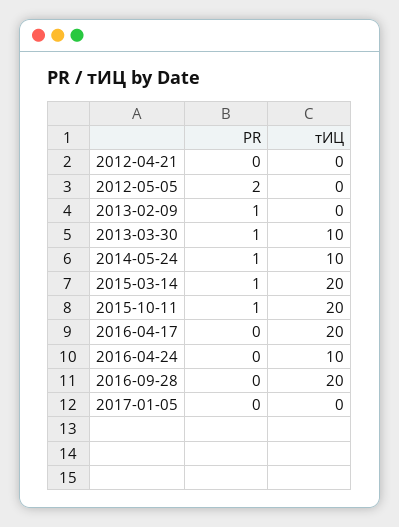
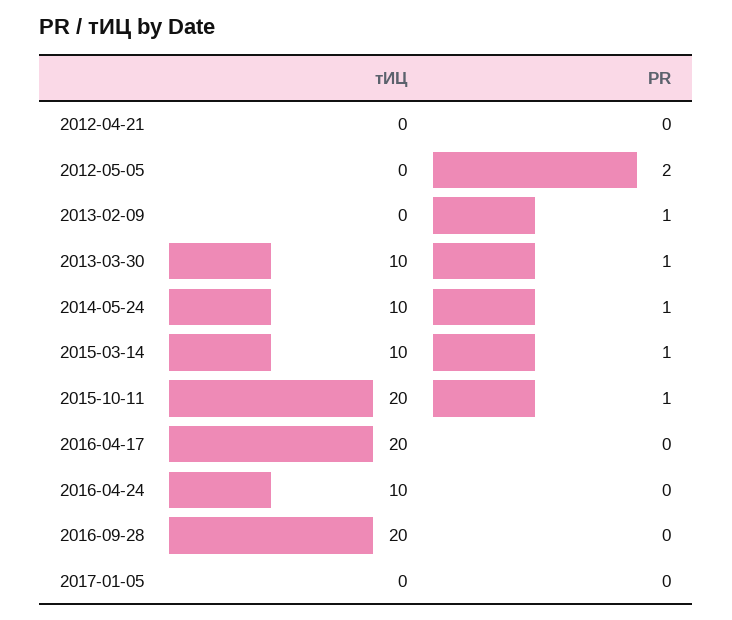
тИЦ, 2015-03-14: 20 -> 10

